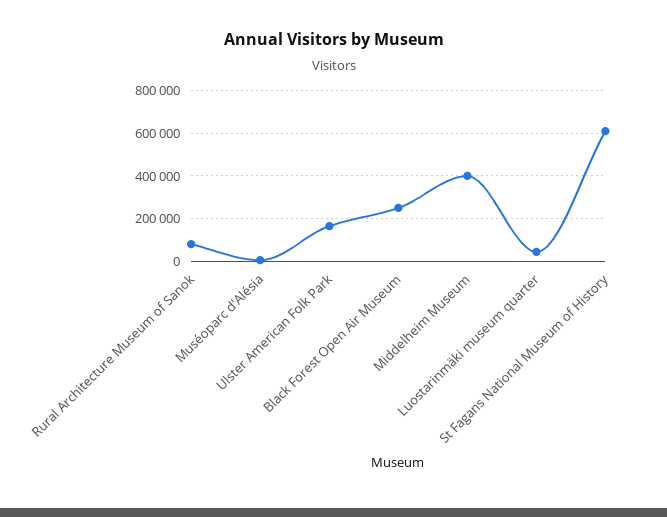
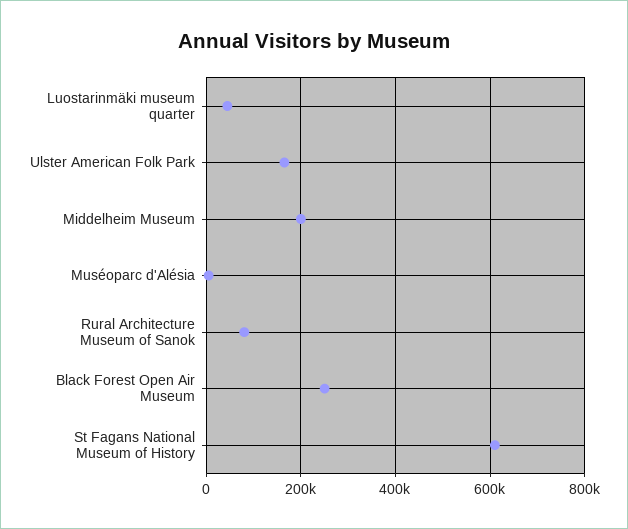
Middelheim Museum: 400000 -> 200000

